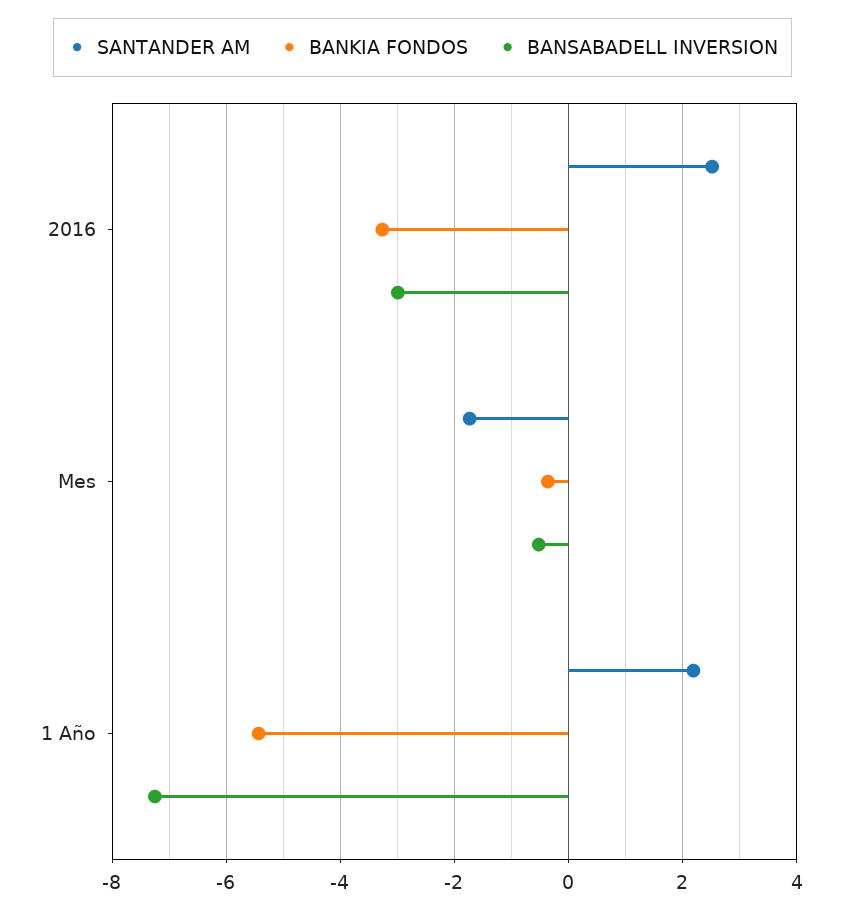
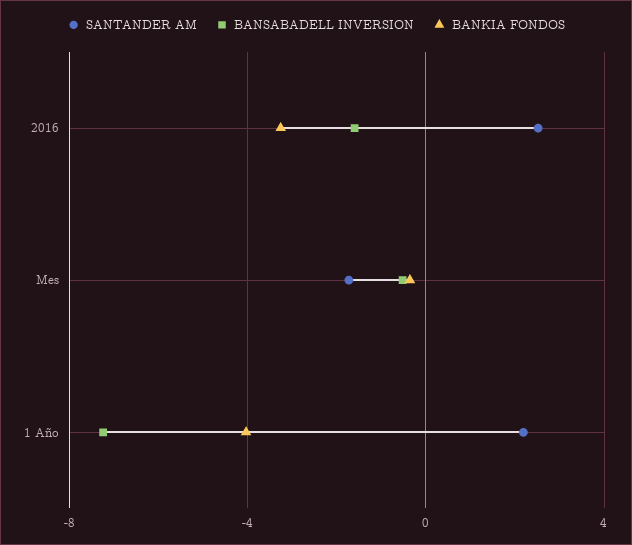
BANSABADELL INVERSION, 2016: -3 -> -1.5
BANKIA FONDOS, 1 Año: -5.4 -> -4

